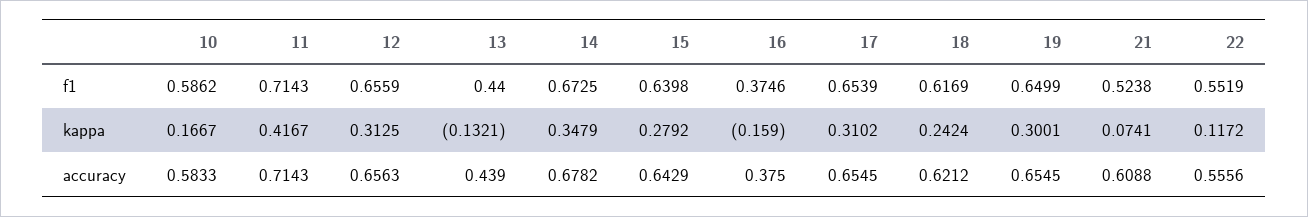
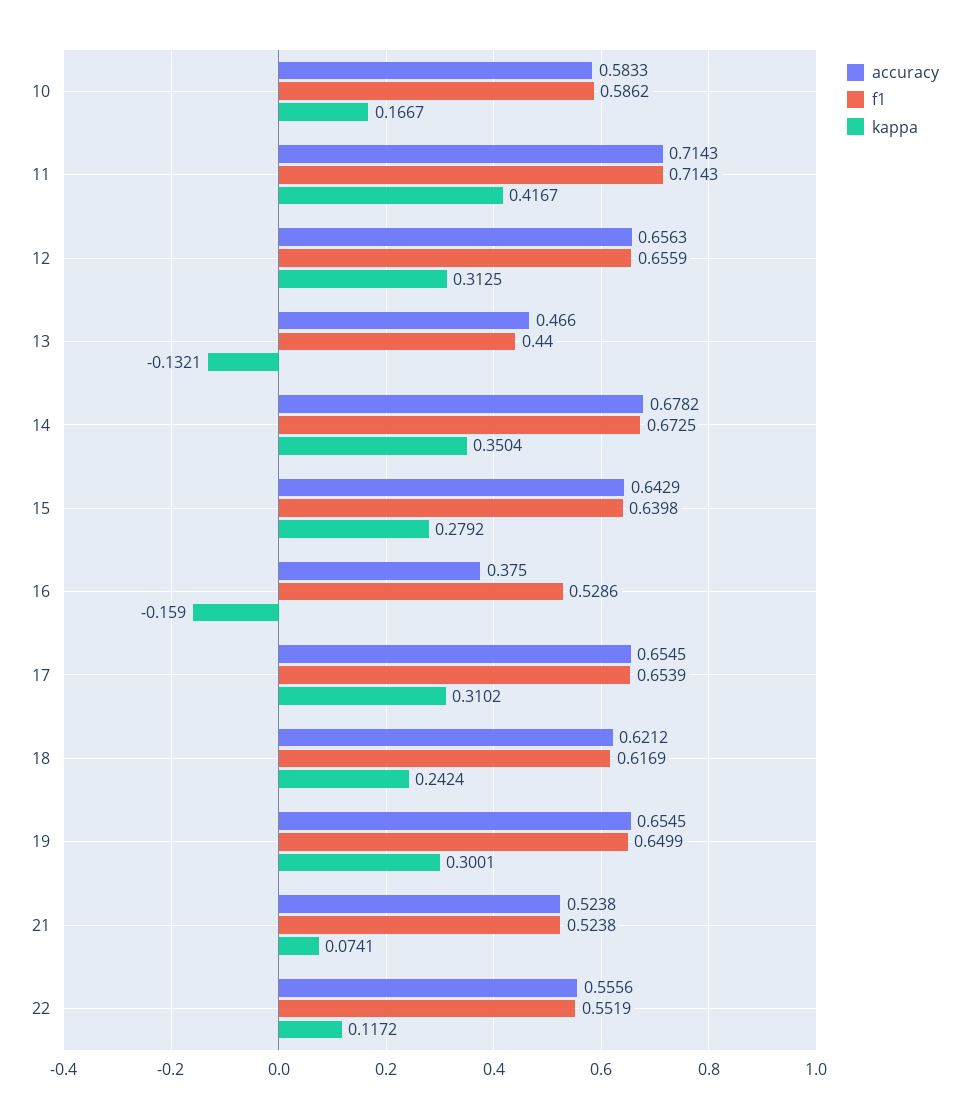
f1, 16: 0.3746 -> 0.5286
kappa, 14: 0.3479 -> 0.3504
accuracy, 13: 0.439 -> 0.466
accuracy, 21: 0.6088 -> 0.5238

